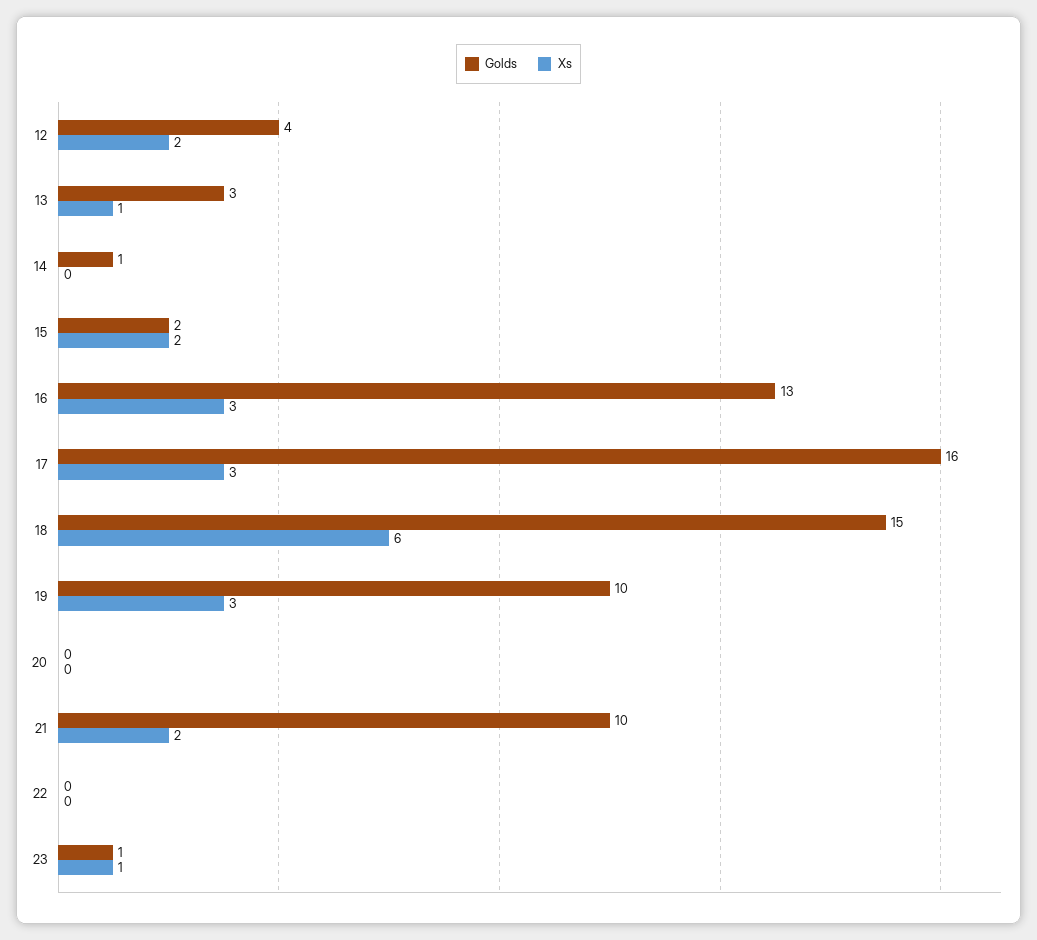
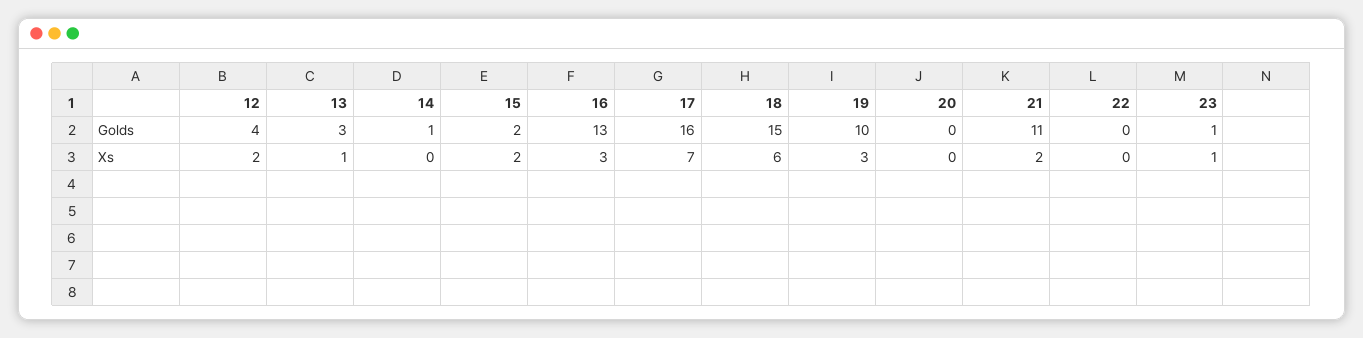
Xs, 17: 3 -> 7
Golds, 21: 10 -> 11

